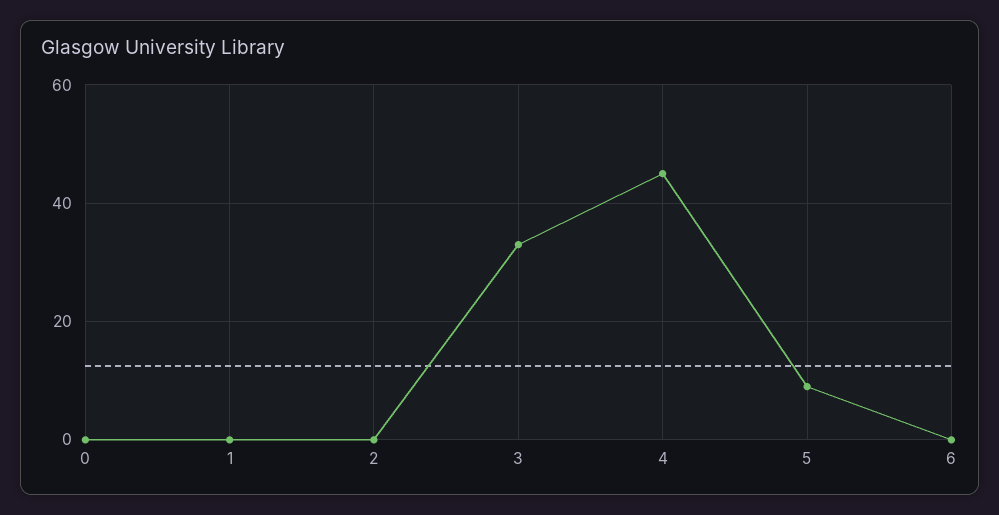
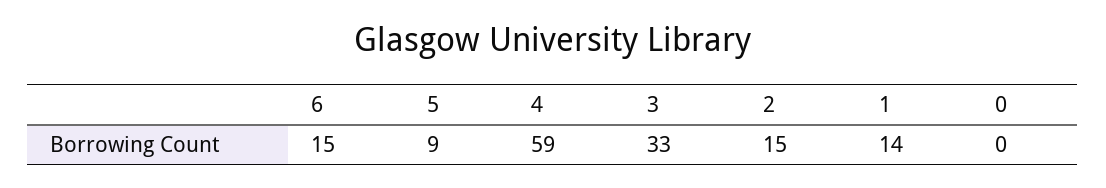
1: 0 -> 14
2: 0 -> 15
4: 45 -> 59
6: 0 -> 15

